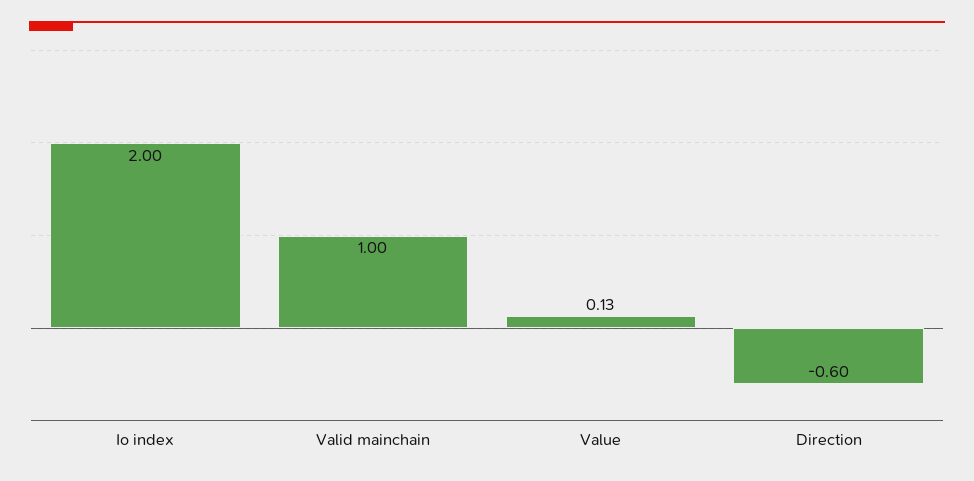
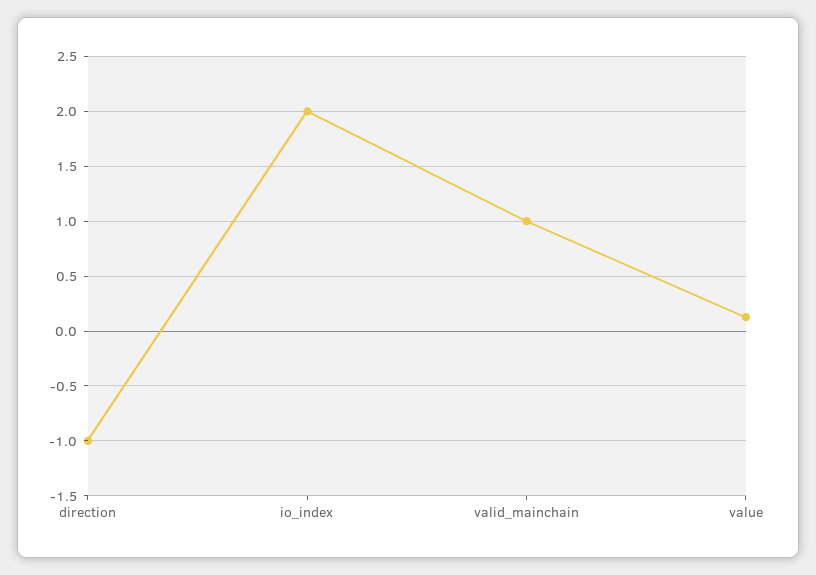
Direction: -0.6 -> -1

